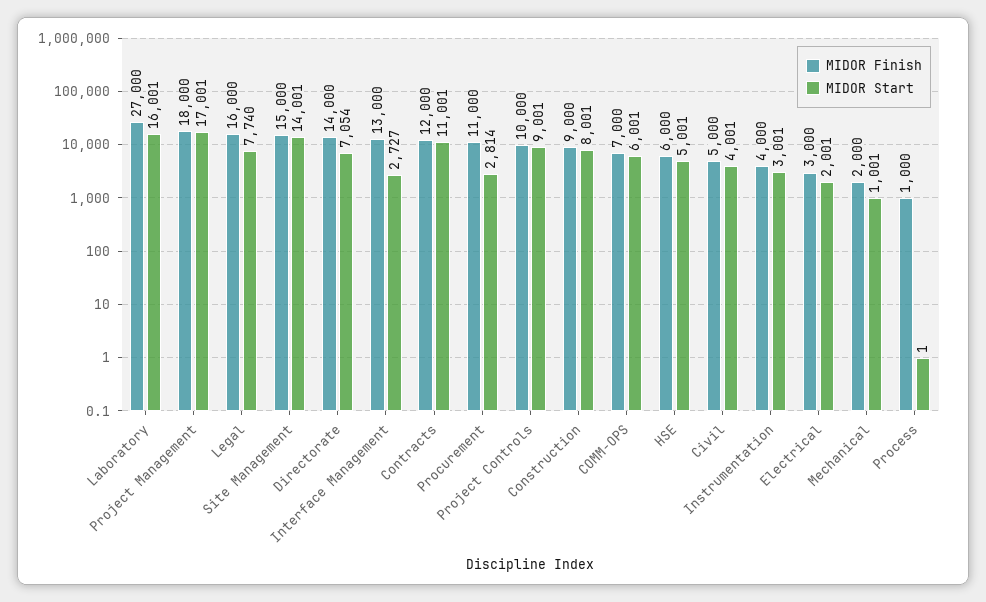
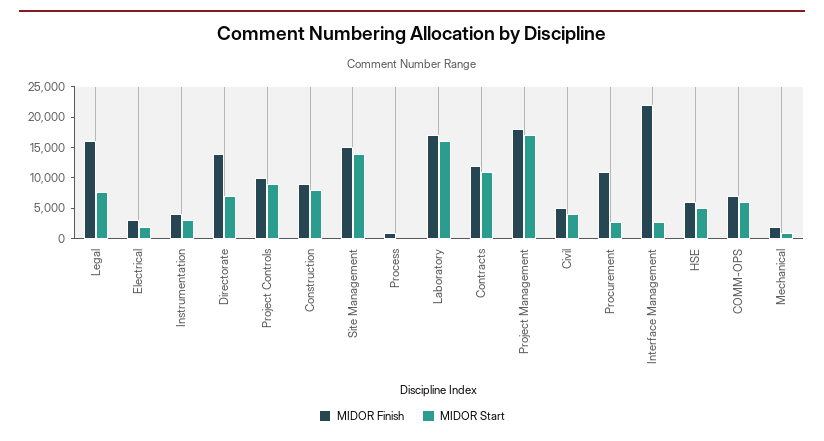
MIDOR Finish, Laboratory: 27000 -> 17500
MIDOR Finish, Interface Management: 13000 -> 22500

